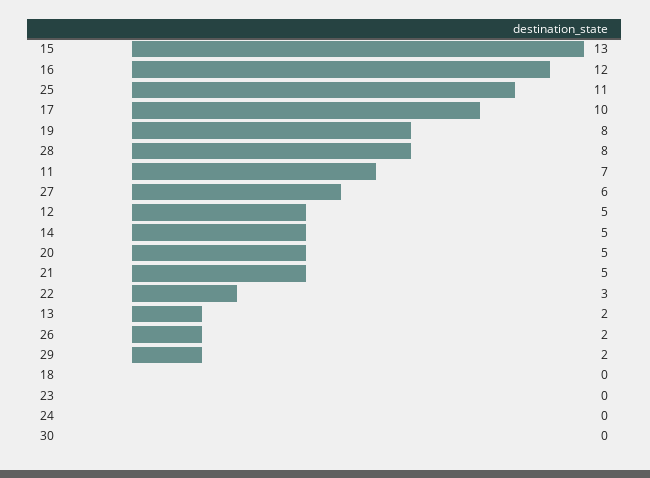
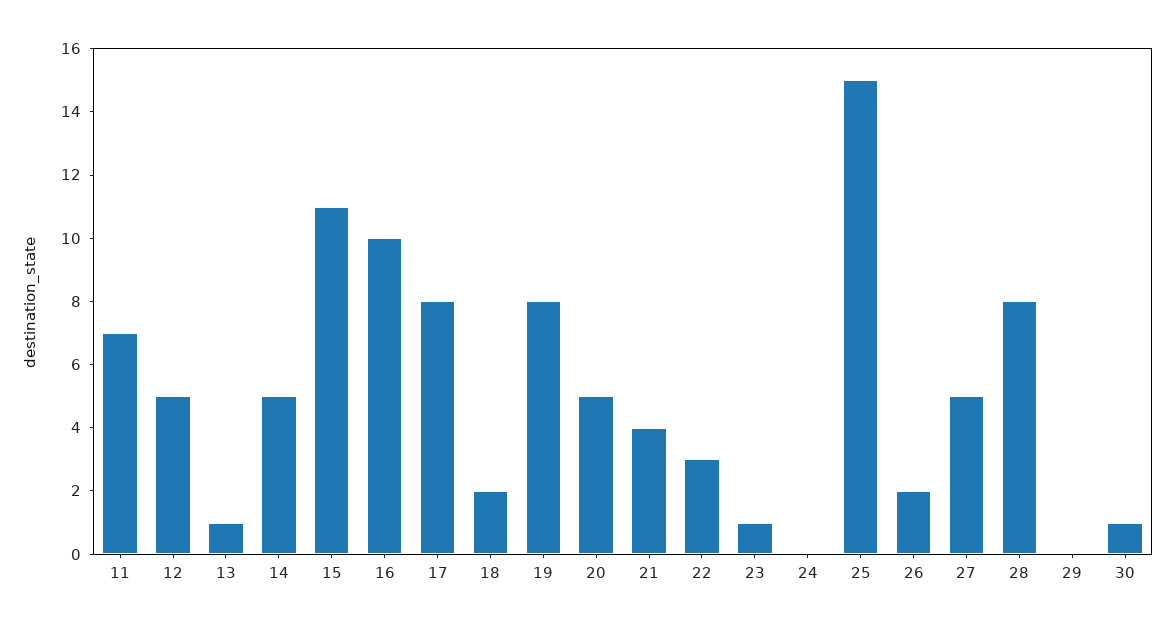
15: 13 -> 11
16: 12 -> 10
25: 11 -> 15
17: 10 -> 8
27: 6 -> 5
21: 5 -> 4
13: 2 -> 1
29: 2 -> 0
18: 0 -> 2
23: 0 -> 1
30: 0 -> 1

